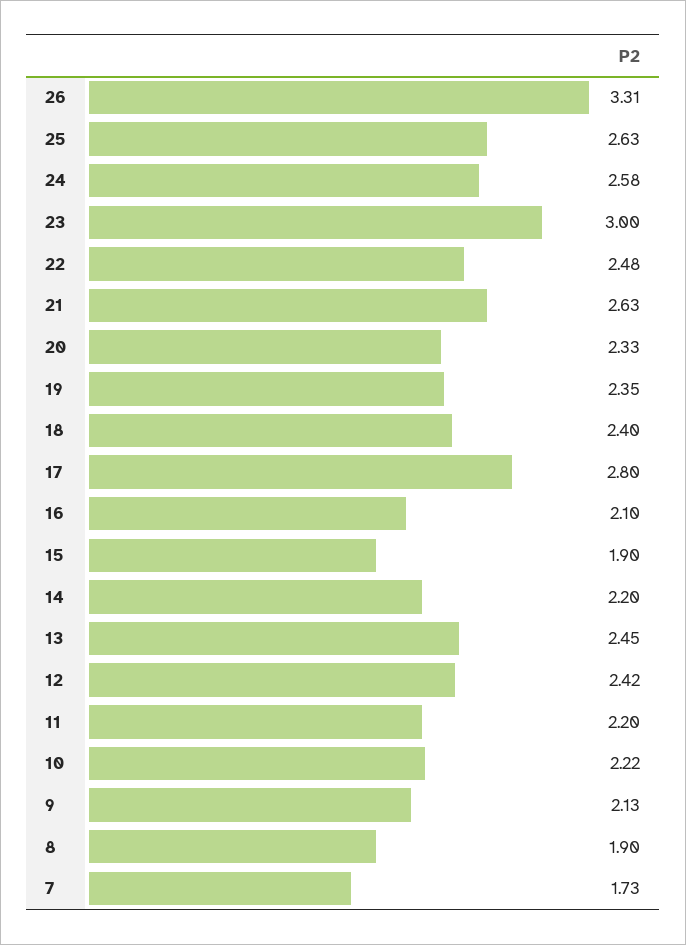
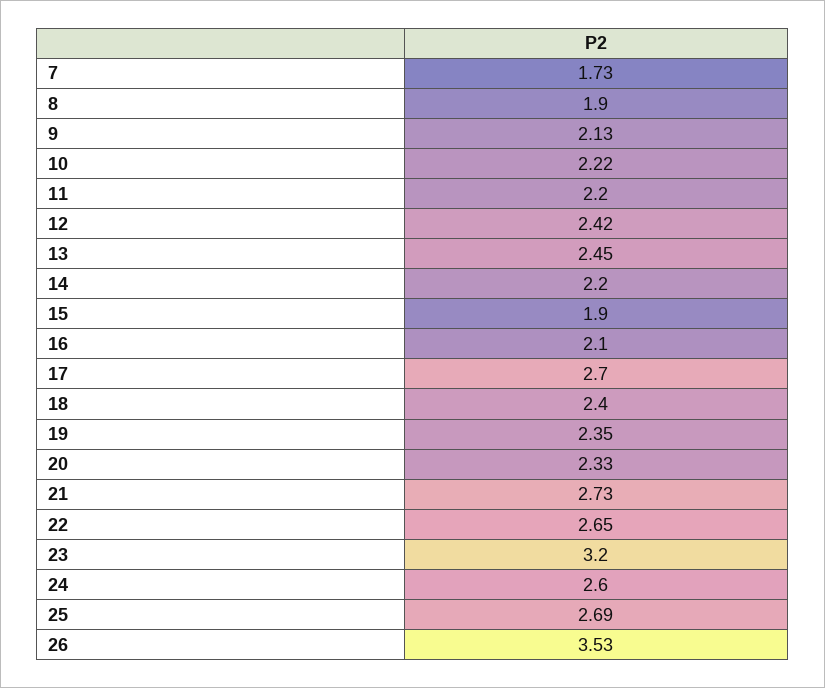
26: 3.31 -> 3.53
25: 2.63 -> 2.69
24: 2.58 -> 2.6
23: 3 -> 3.2
22: 2.48 -> 2.65
21: 2.63 -> 2.73
17: 2.8 -> 2.7

